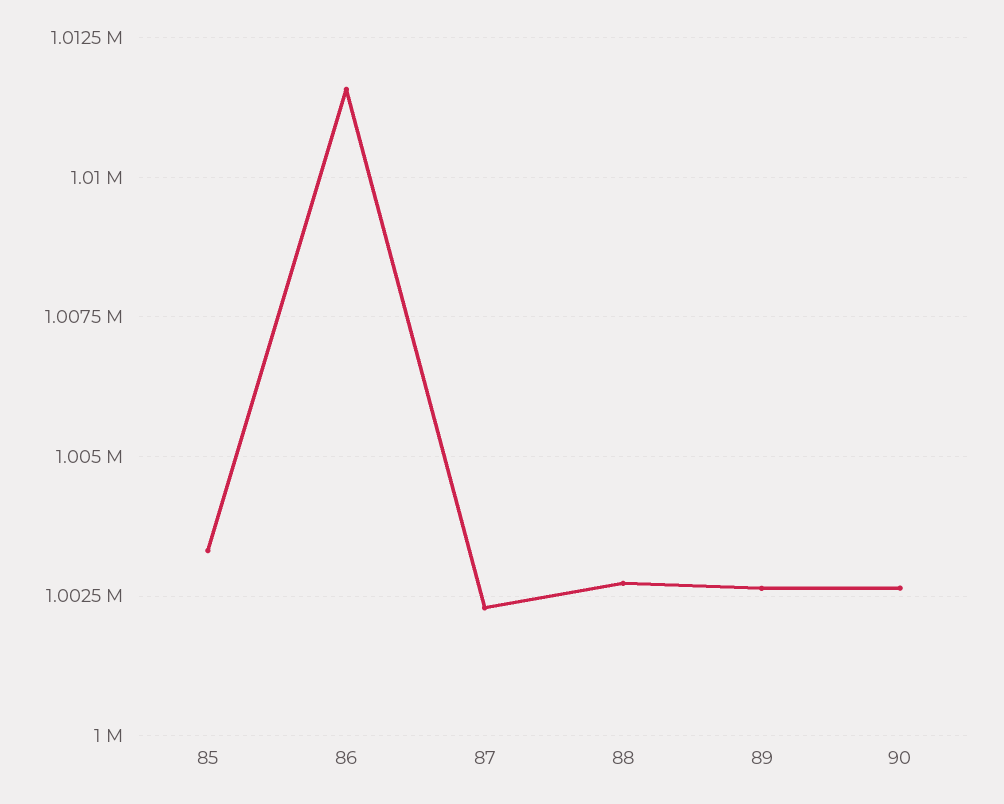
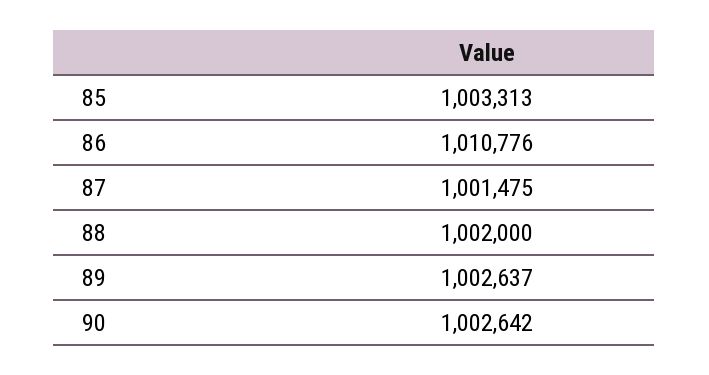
86: 1011500 -> 1010776
87: 1002250 -> 1001475
88: 1002750 -> 1002000

